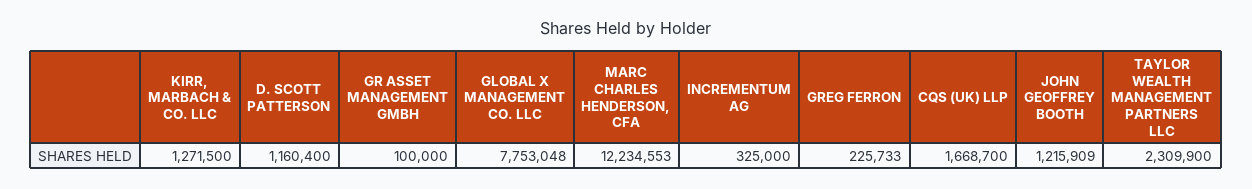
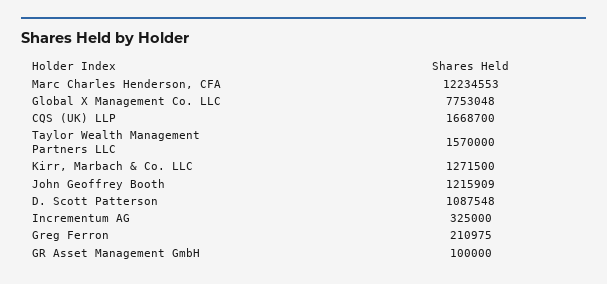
D. SCOTT PATTERSON: 1160400 -> 1087548
GREG FERRON: 225733 -> 210975
TAYLOR WEALTH MANAGEMENT PARTNERS LLC: 2309900 -> 1570000

